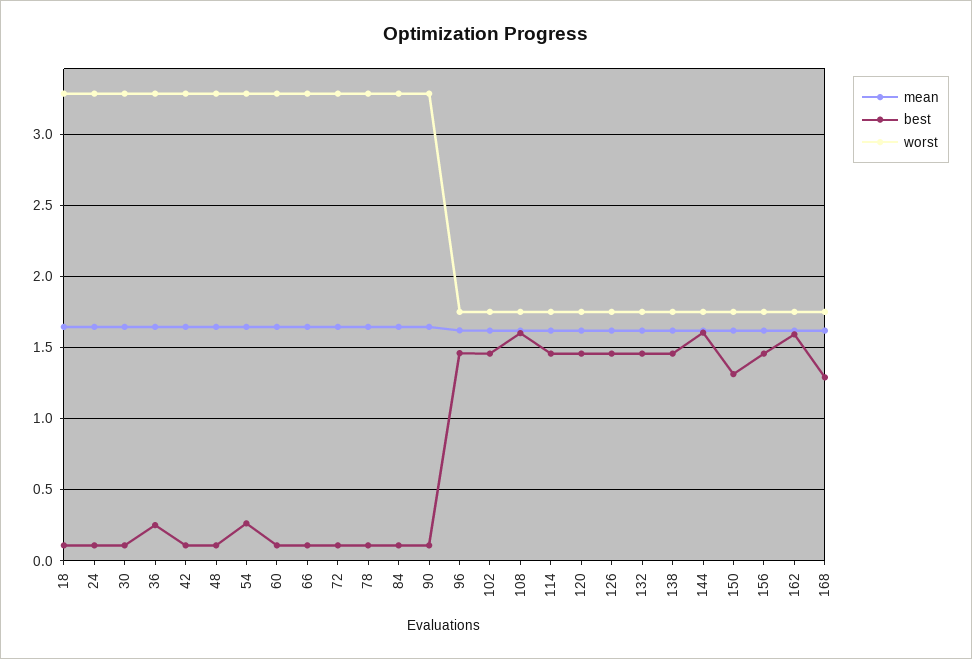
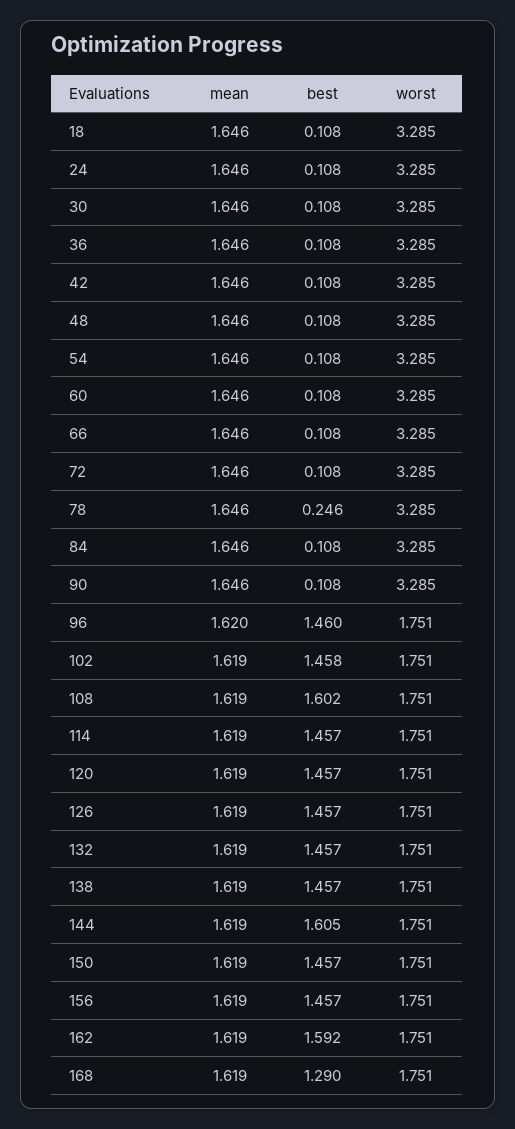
best, 36: 0.25 -> 0.108
best, 54: 0.25 -> 0.108
best, 78: 0.1 -> 0.246
best, 150: 1.3 -> 1.457

